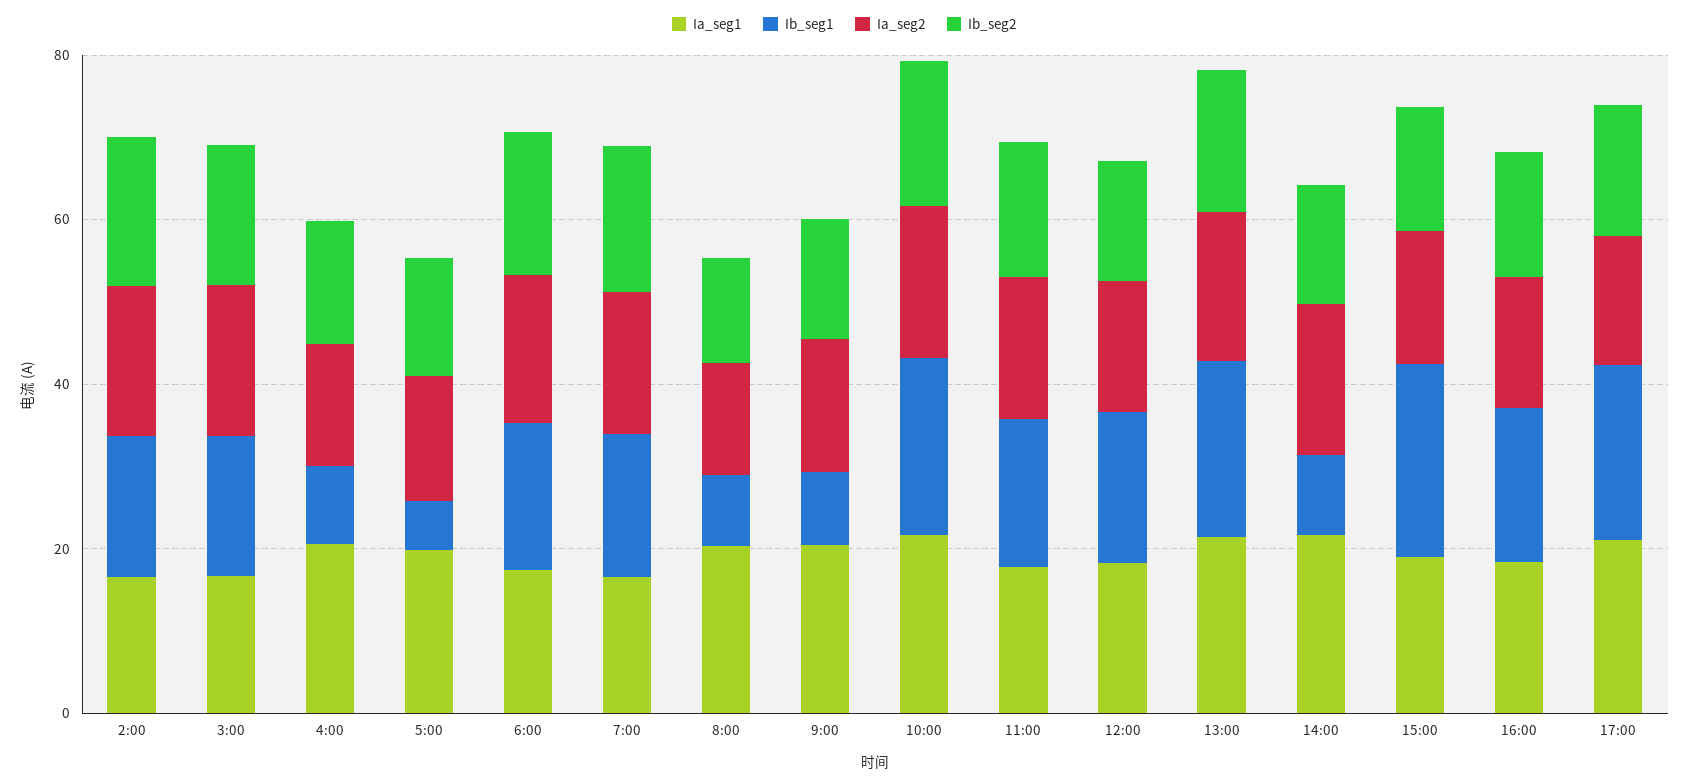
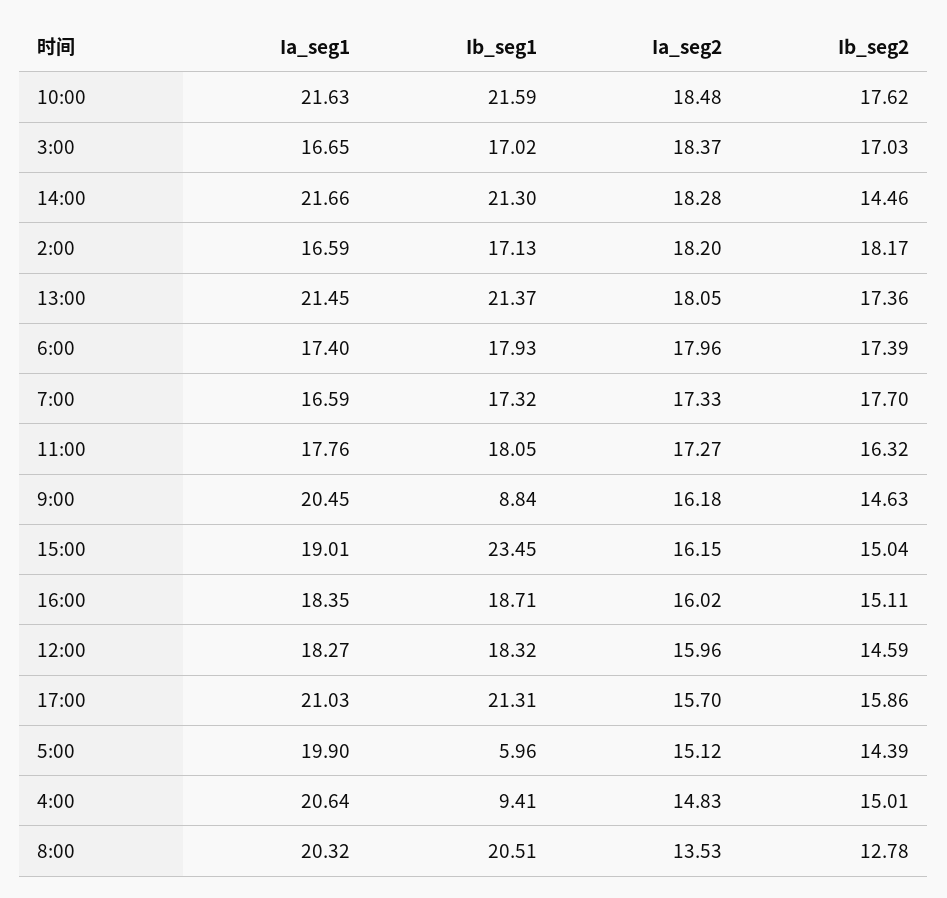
Ib_seg1, 8:00: 10 -> 20.51
Ib_seg1, 14:00: 10 -> 21.3

